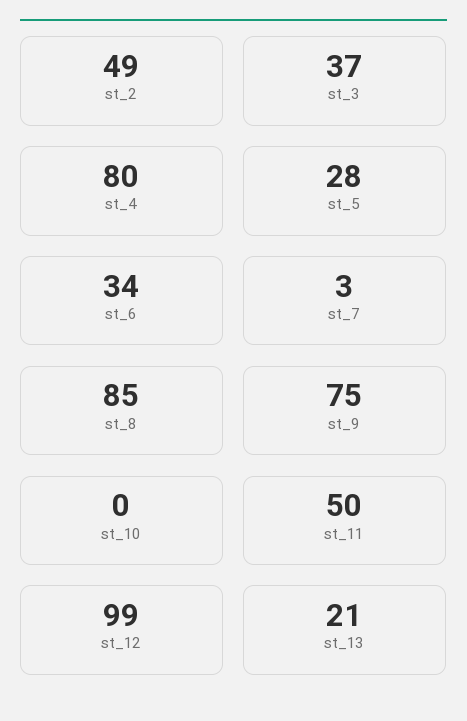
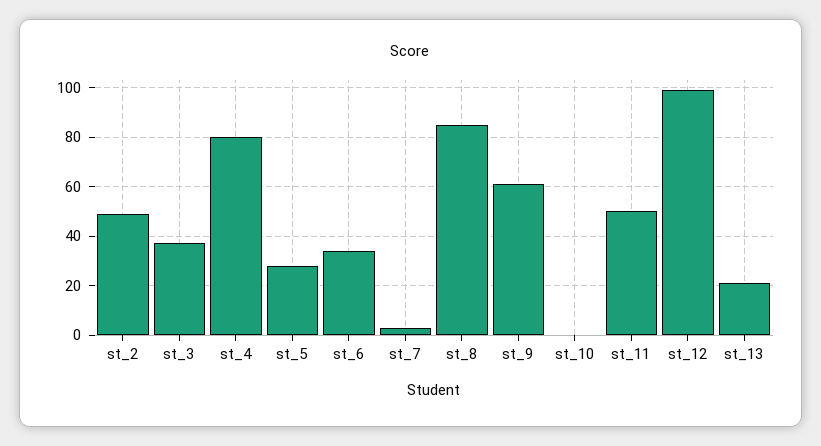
st_9: 75 -> 60

